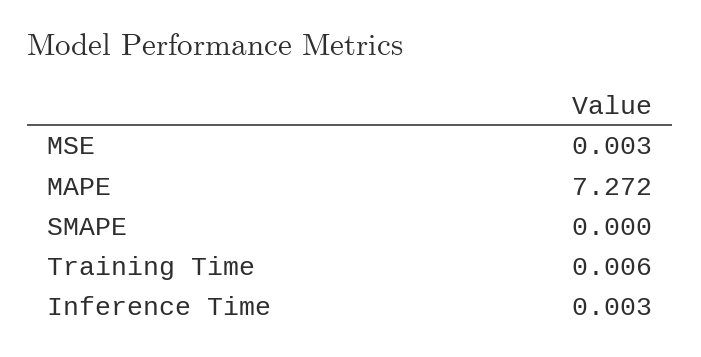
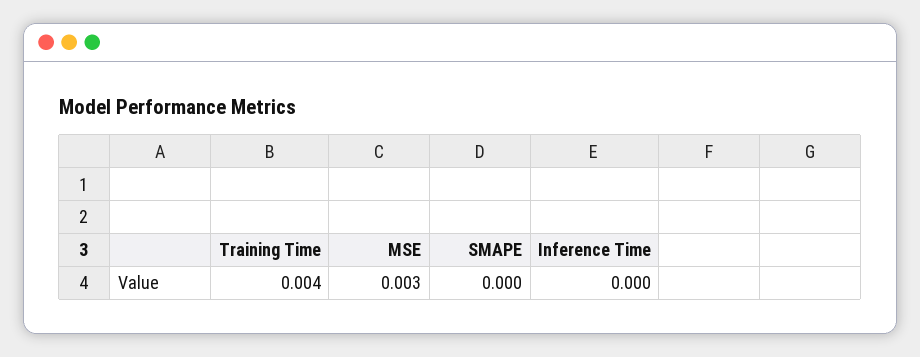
MAPE: 7.272 -> none
Training Time: 0.006 -> 0.004
Inference Time: 0.003 -> 0

